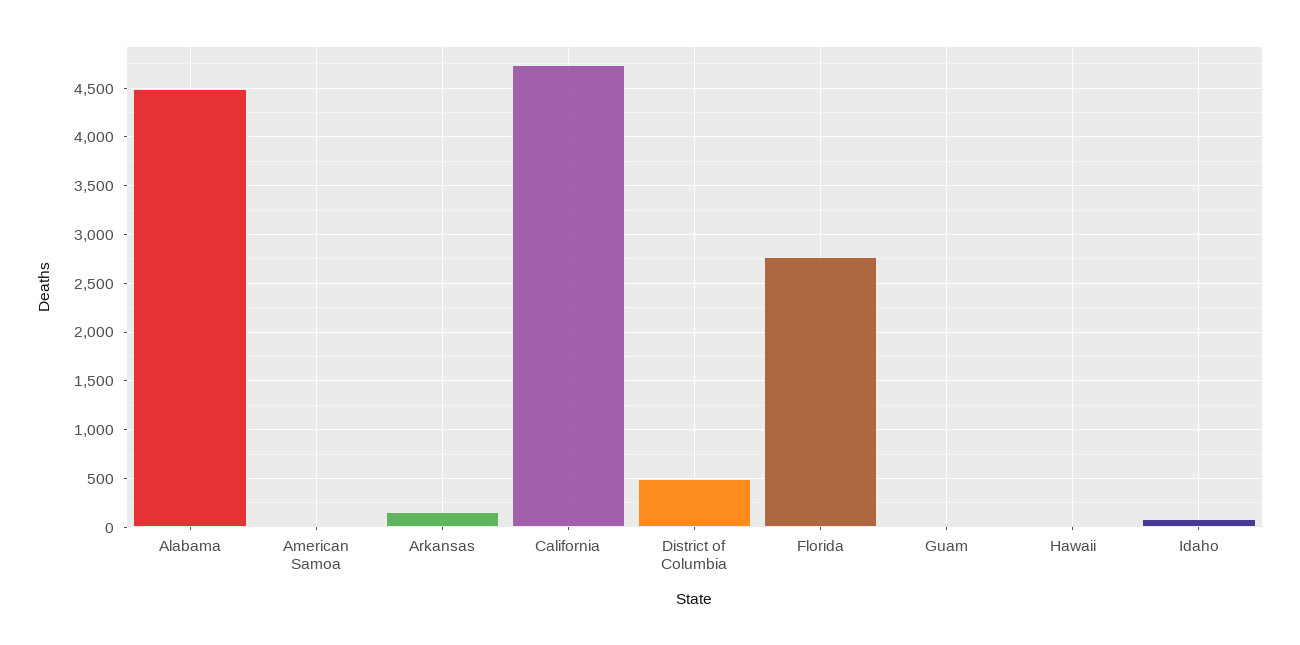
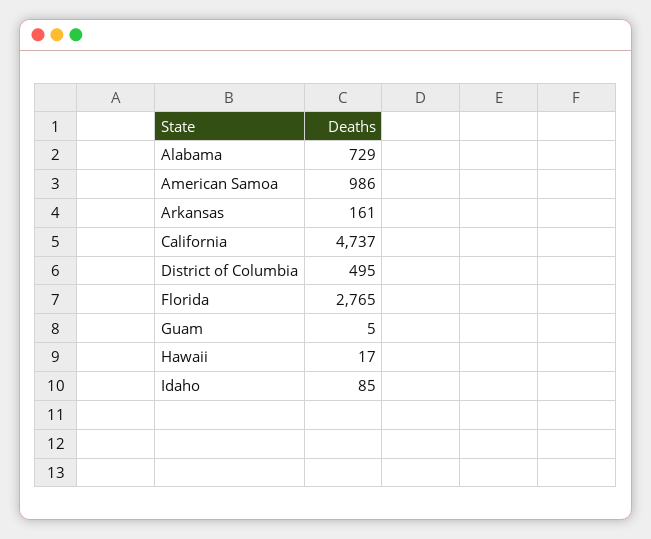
Alabama: 4500 -> 729
American Samoa: 0 -> 986

